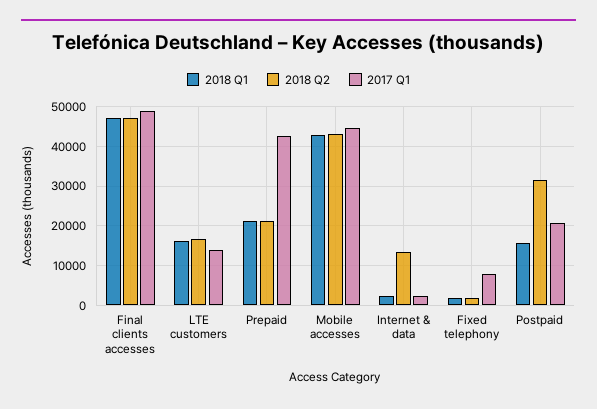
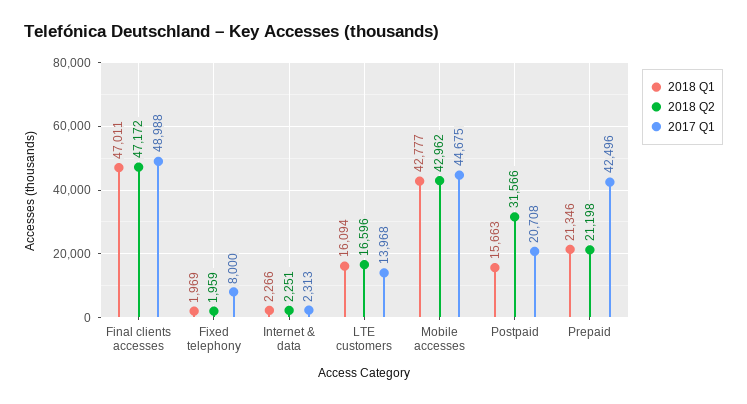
2018 Q2, Internet & data: 14000 -> 2251

